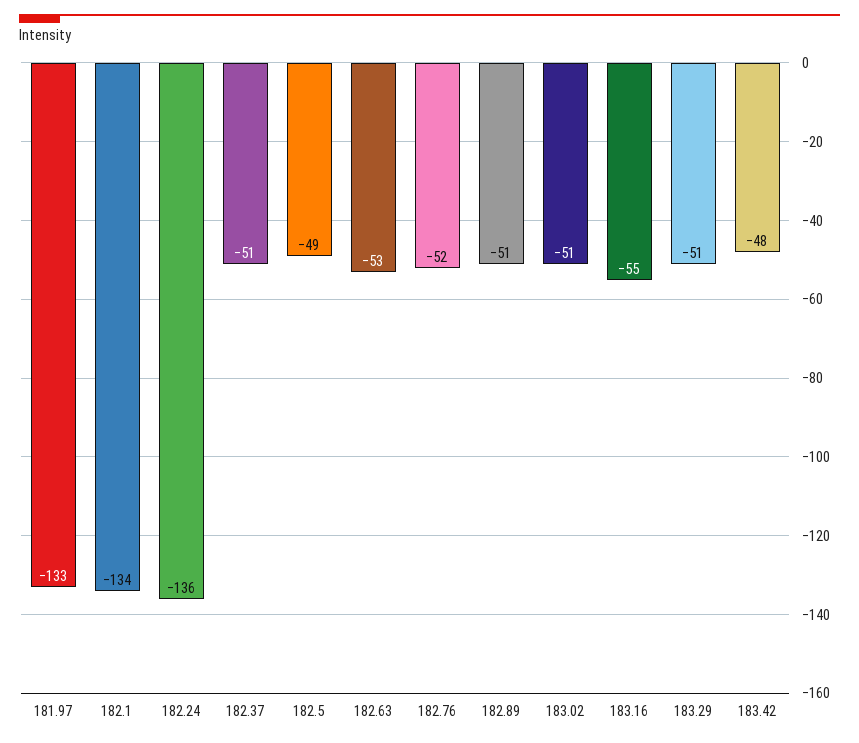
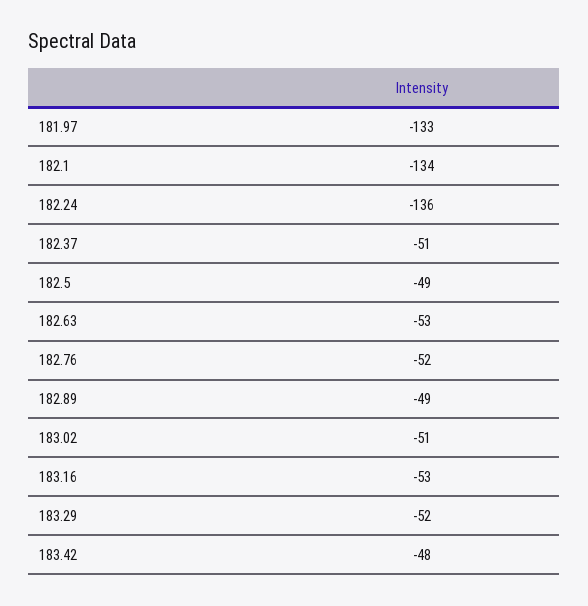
182.89: -51 -> -49
183.16: -55 -> -53
183.29: -51 -> -52

